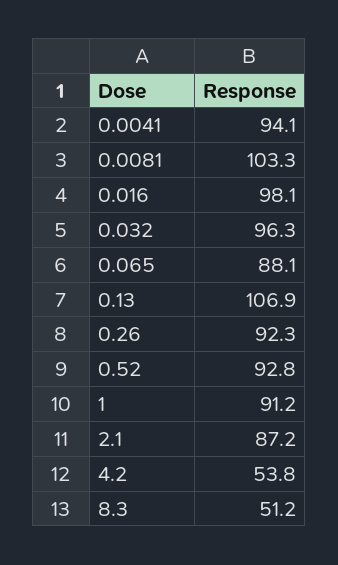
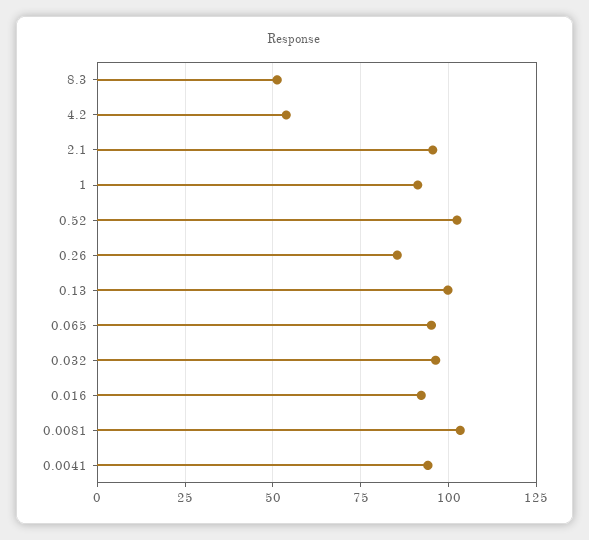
0.016: 98.1 -> 92.5
0.065: 88.1 -> 95
0.13: 106.9 -> 100
0.26: 92.3 -> 85
0.52: 92.8 -> 102.5
2.1: 87.2 -> 95

